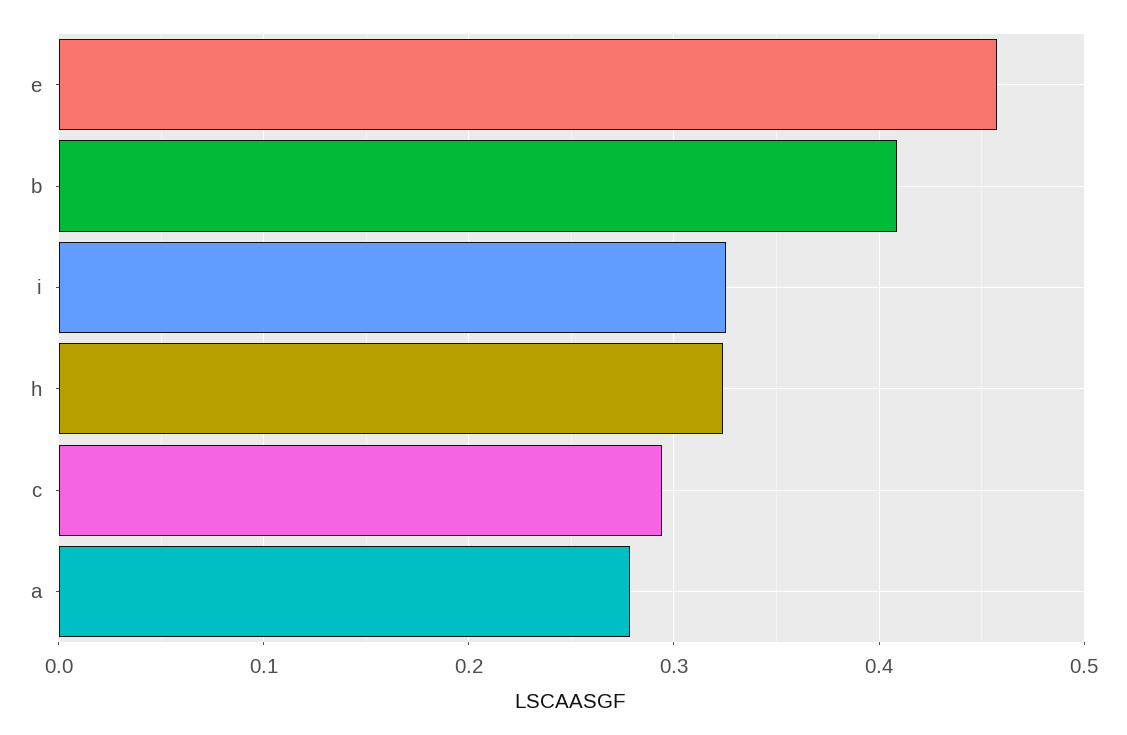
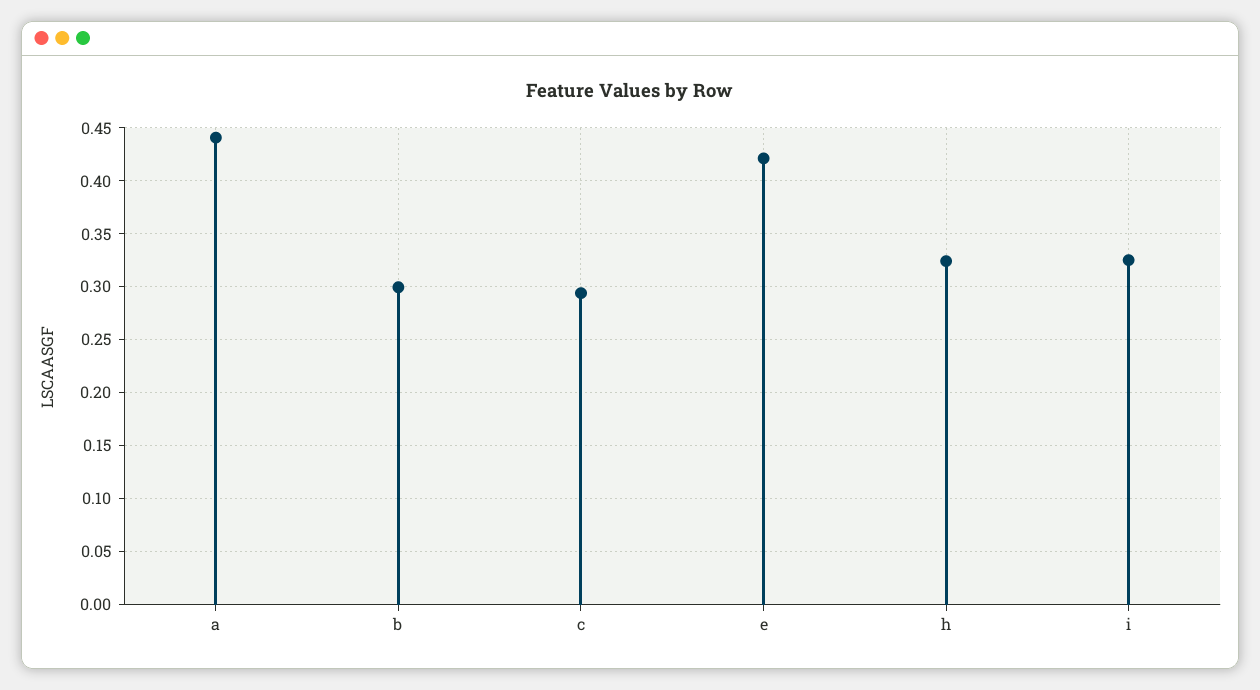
e: 0.46 -> 0.42
b: 0.41 -> 0.3
a: 0.28 -> 0.44

